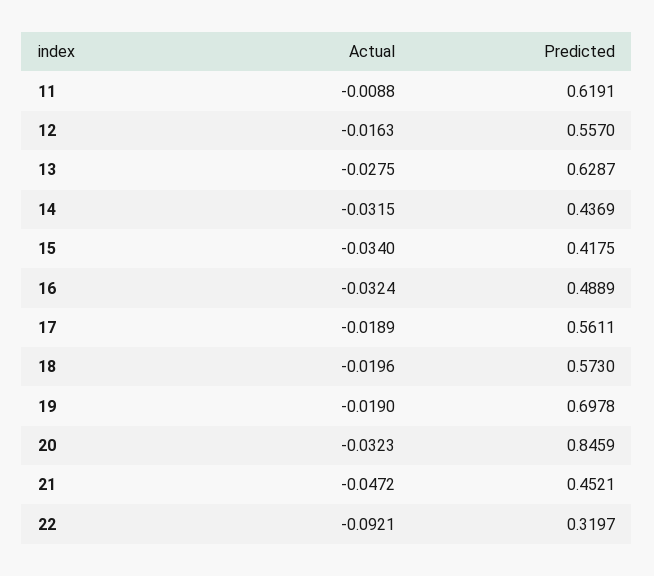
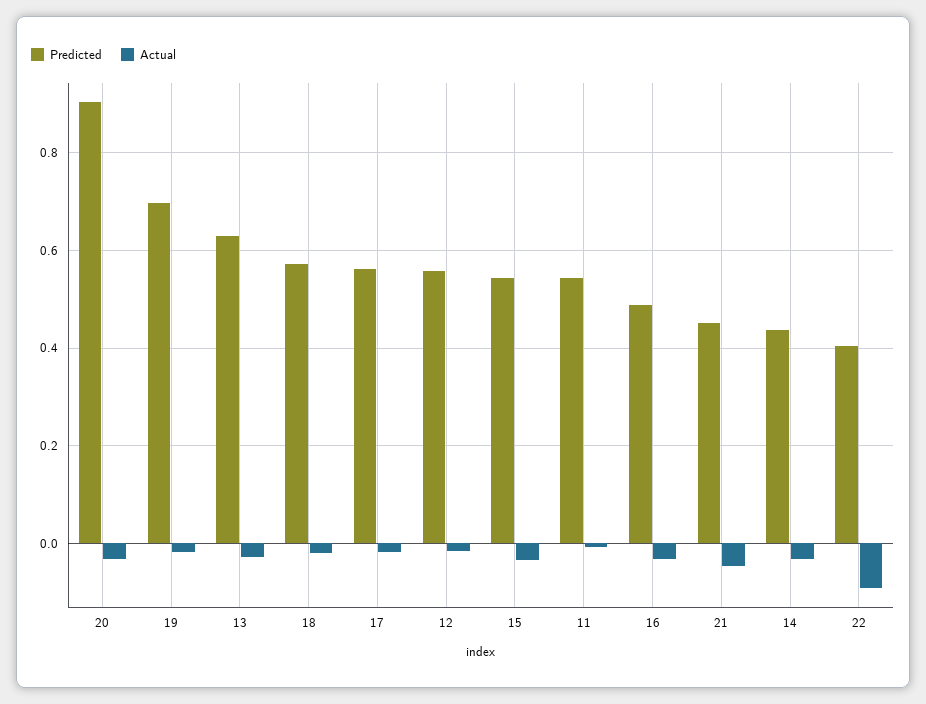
Predicted, 11: 0.6191 -> 0.54
Predicted, 15: 0.4175 -> 0.54
Predicted, 20: 0.8459 -> 0.9
Predicted, 22: 0.3197 -> 0.4

